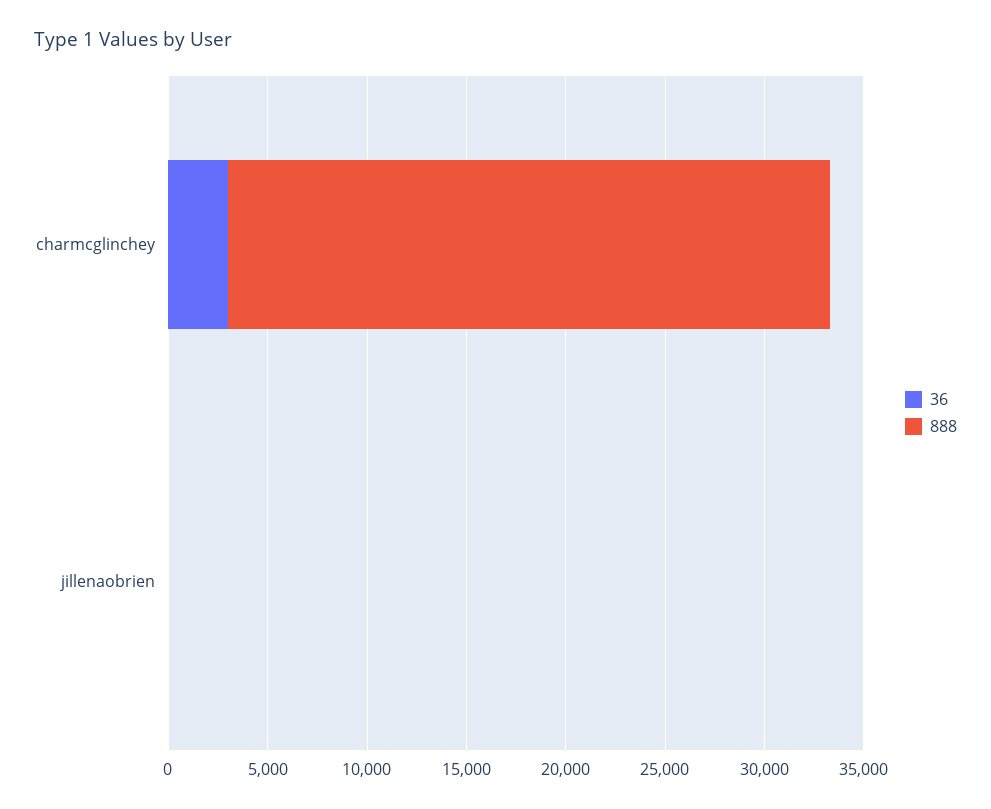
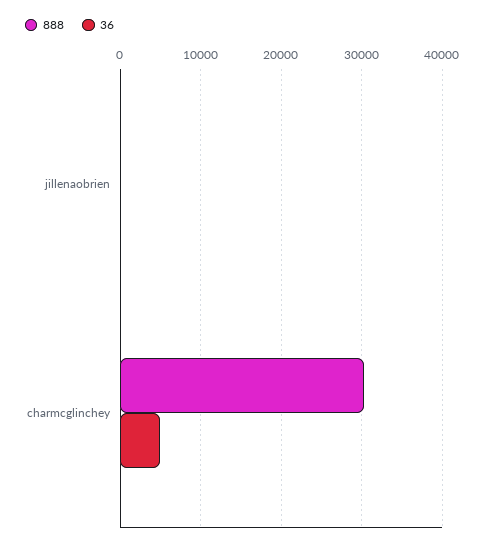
36, charmcglinchey: 3000 -> 5000

